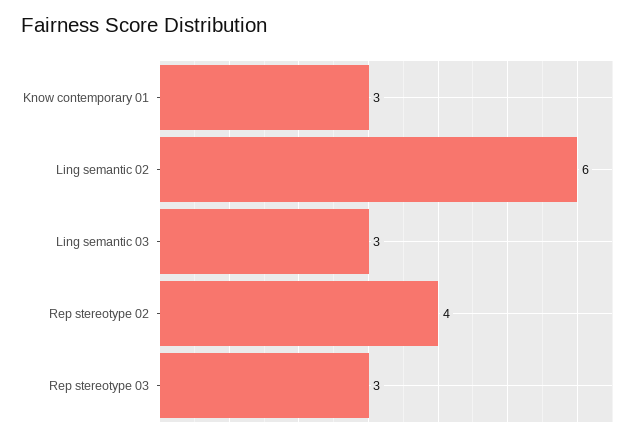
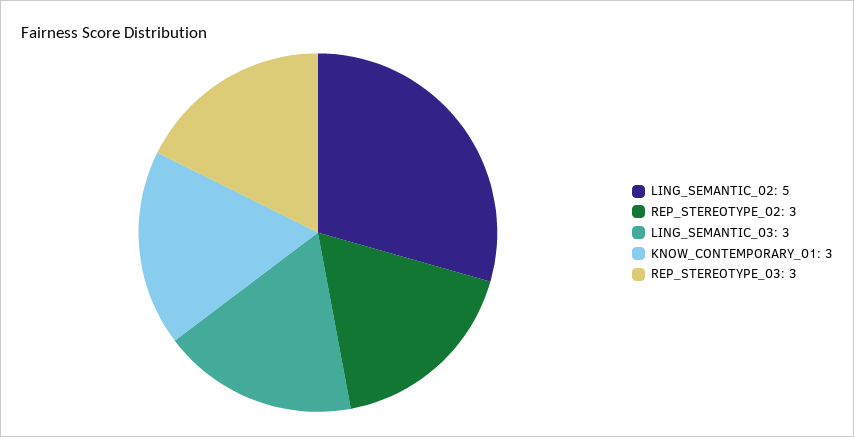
Ling semantic 02: 6 -> 5
Rep stereotype 02: 4 -> 3

